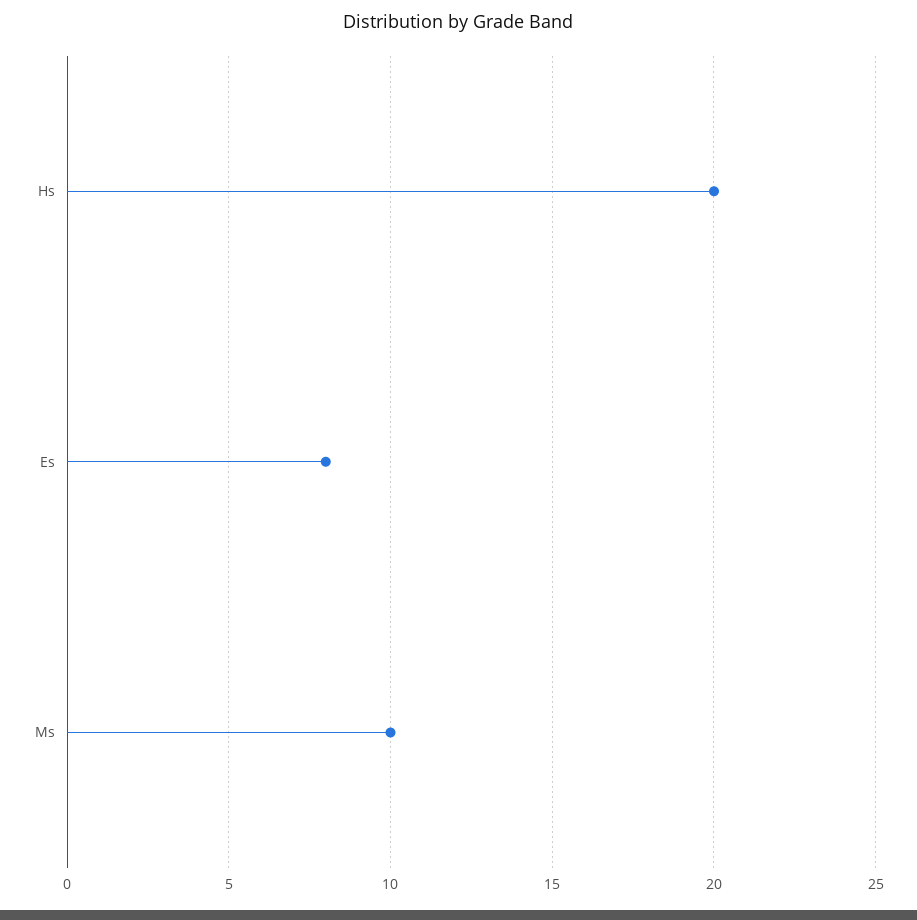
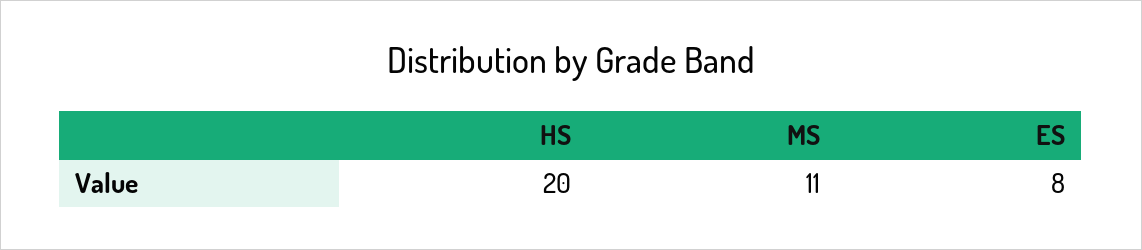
Ms: 10 -> 11

